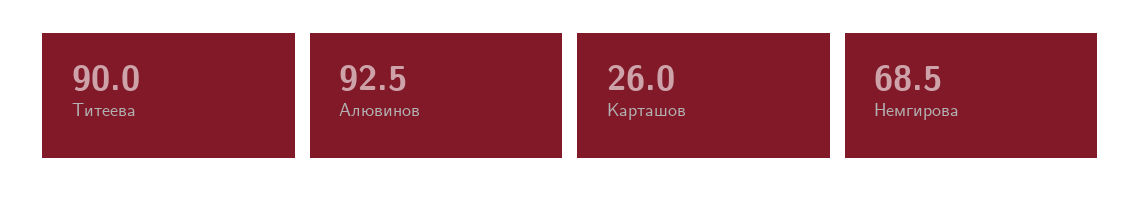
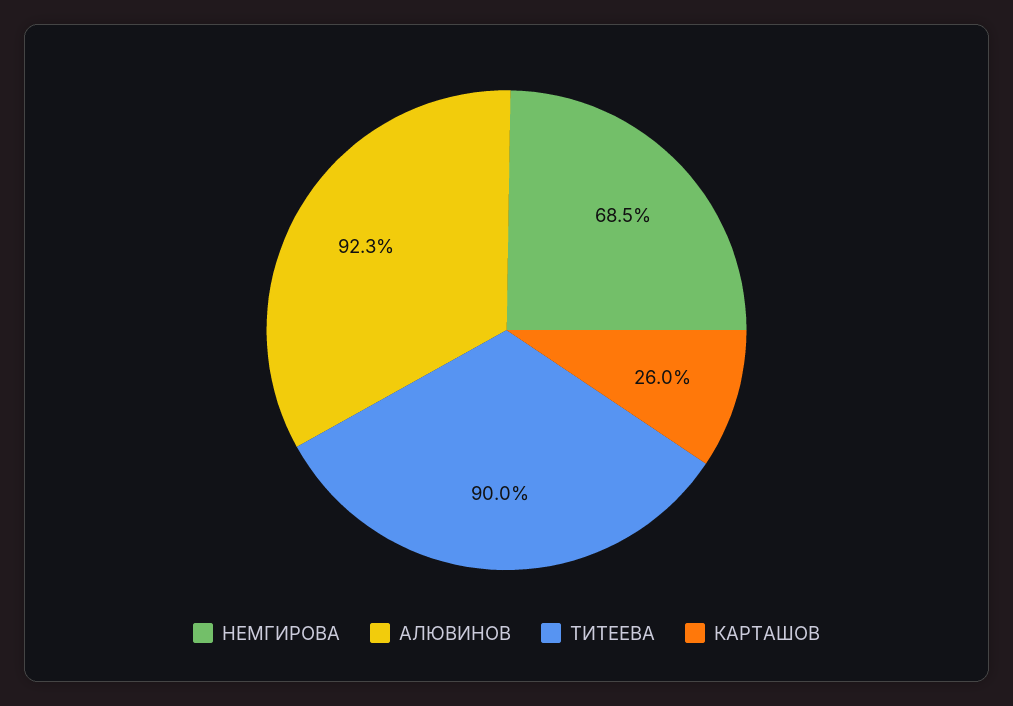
Алювинов: 92.5 -> 92.3

